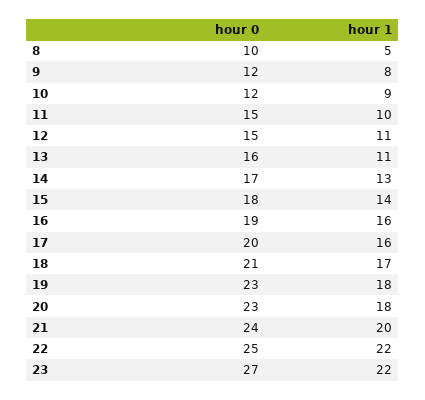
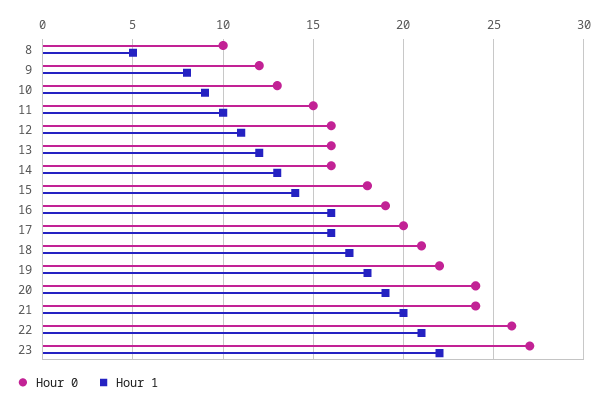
hour 0, 10: 12 -> 13
hour 0, 12: 15 -> 16
hour 1, 13: 11 -> 12
hour 0, 14: 17 -> 16
hour 0, 19: 23 -> 22
hour 0, 20: 23 -> 24
hour 1, 20: 18 -> 19
hour 0, 22: 25 -> 26
hour 1, 22: 22 -> 21

